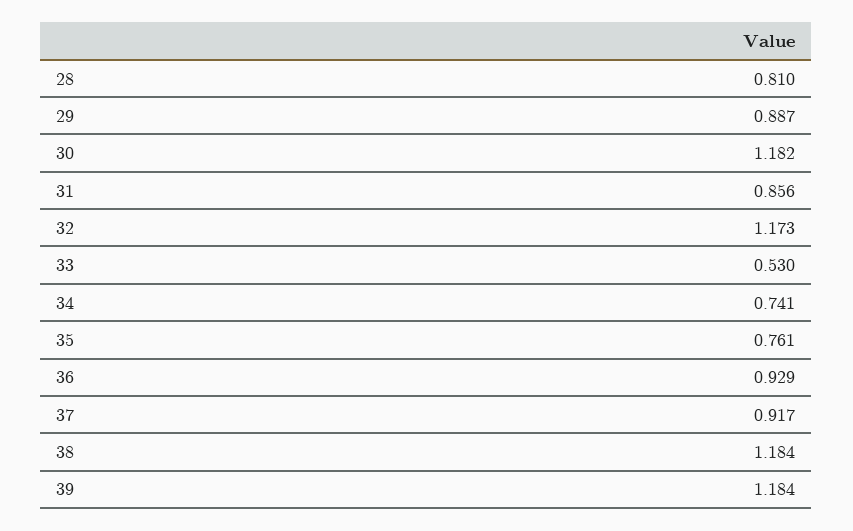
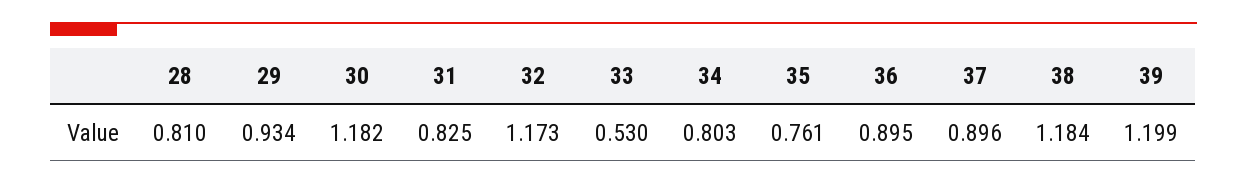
29: 0.887 -> 0.934
31: 0.856 -> 0.825
34: 0.741 -> 0.803
36: 0.929 -> 0.895
37: 0.917 -> 0.896
39: 1.184 -> 1.199

